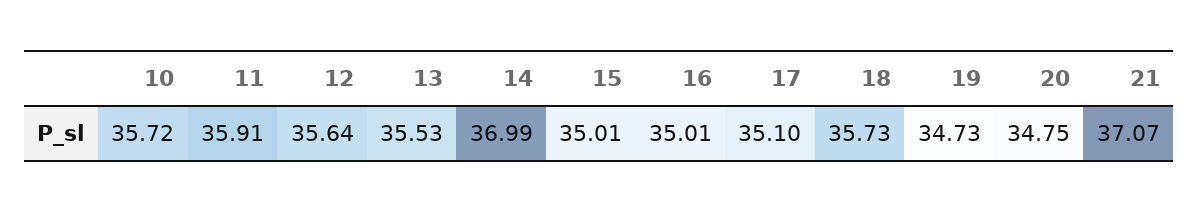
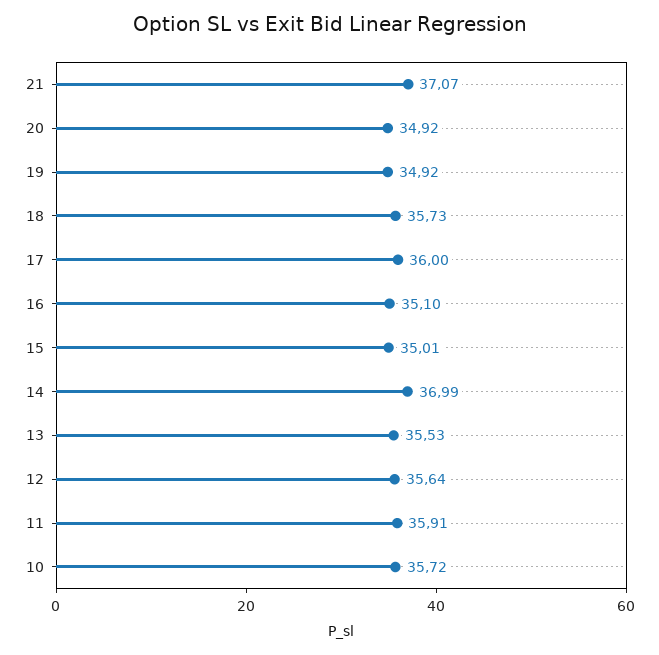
16: 35.01 -> 35.1
17: 35.1 -> 36
19: 34.73 -> 34.92
20: 34.75 -> 34.92

